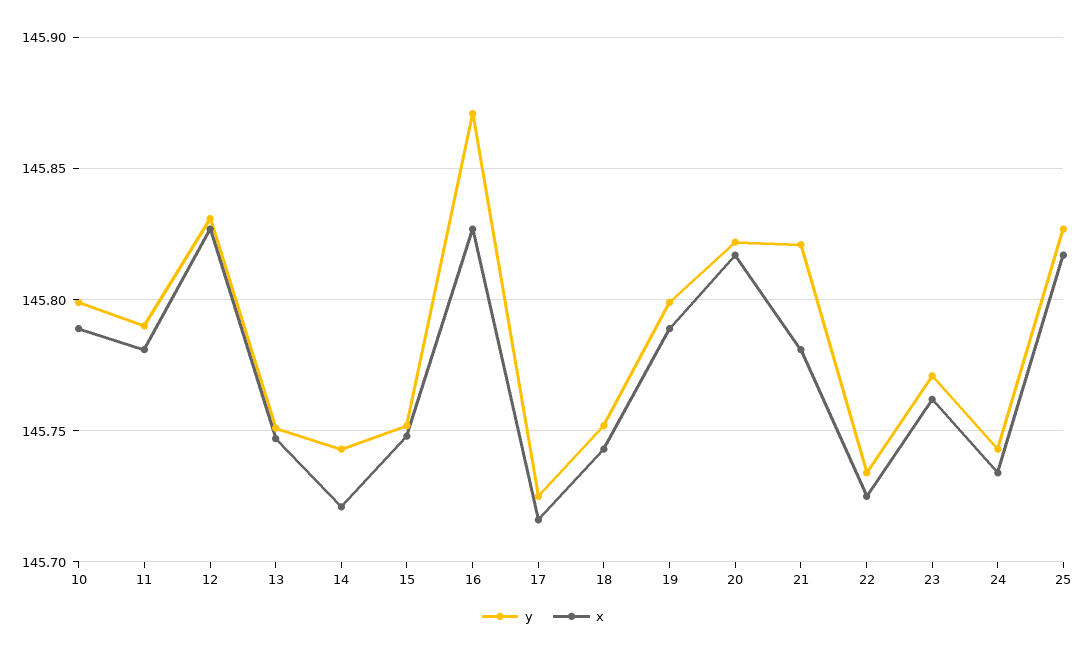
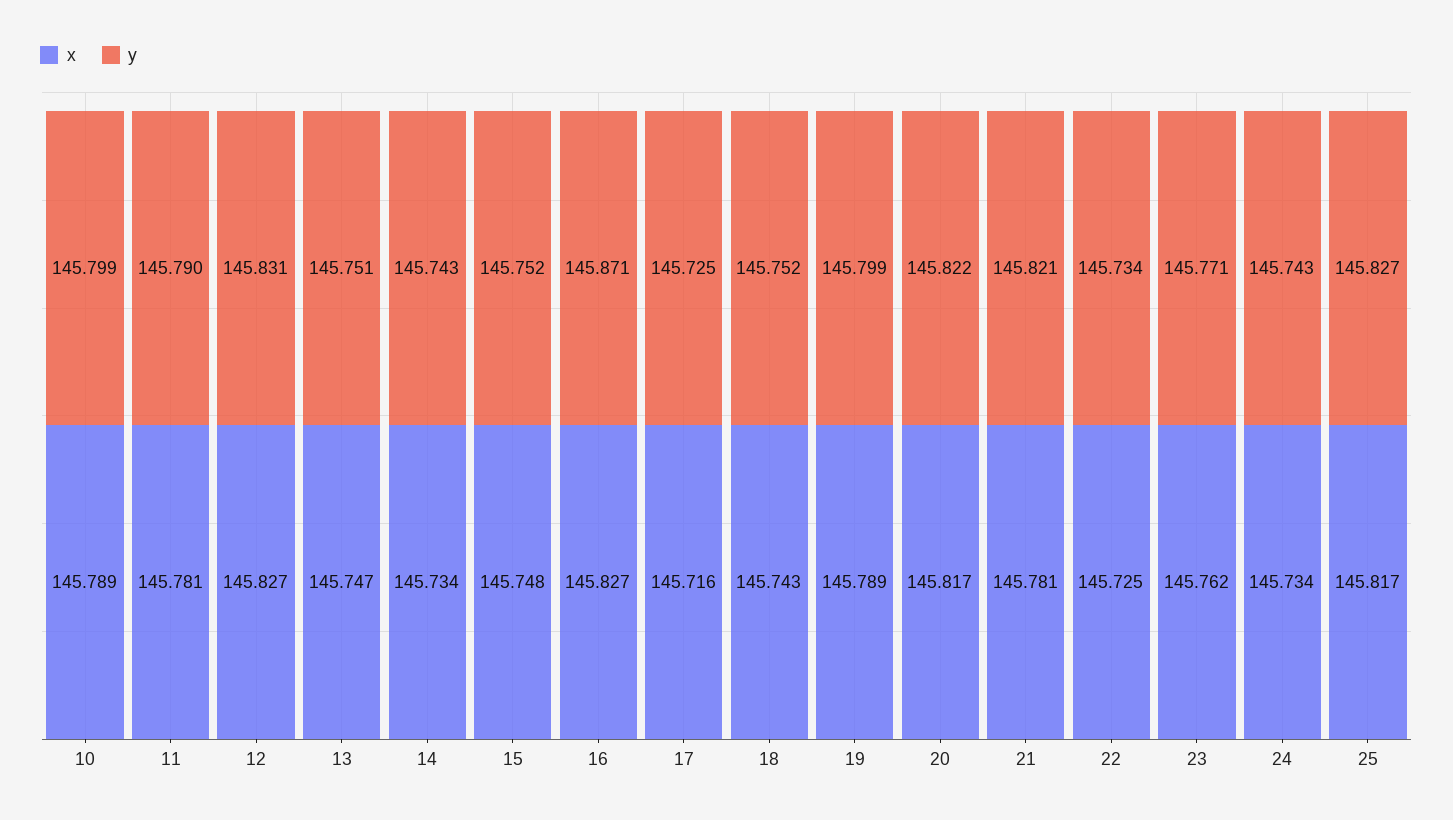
x, 14: 145.72 -> 145.734

